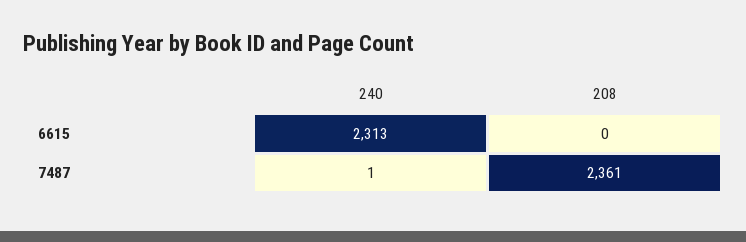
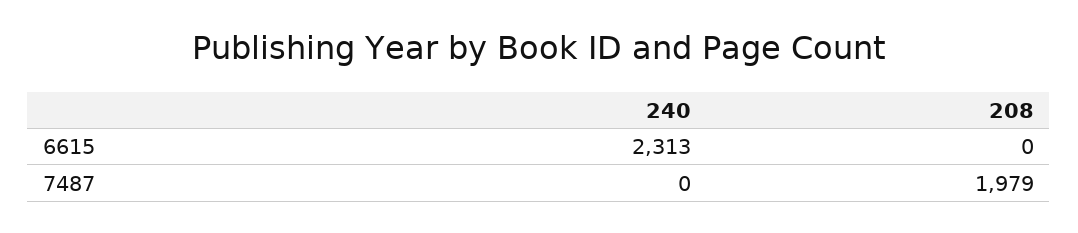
240, 7487: 1 -> 0
208, 7487: 2361 -> 1979

